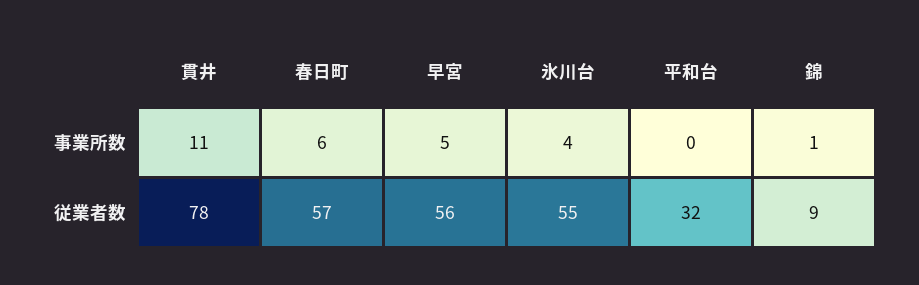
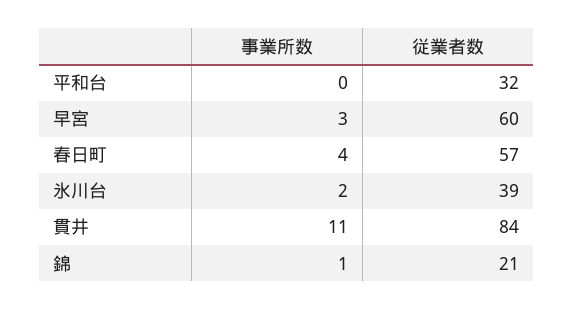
春日町, 事業所数: 6 -> 4
早宮, 事業所数: 5 -> 3
氷川台, 事業所数: 4 -> 2
貫井, 従業者数: 78 -> 84
早宮, 従業者数: 56 -> 60
氷川台, 従業者数: 55 -> 39
錦, 従業者数: 9 -> 21

